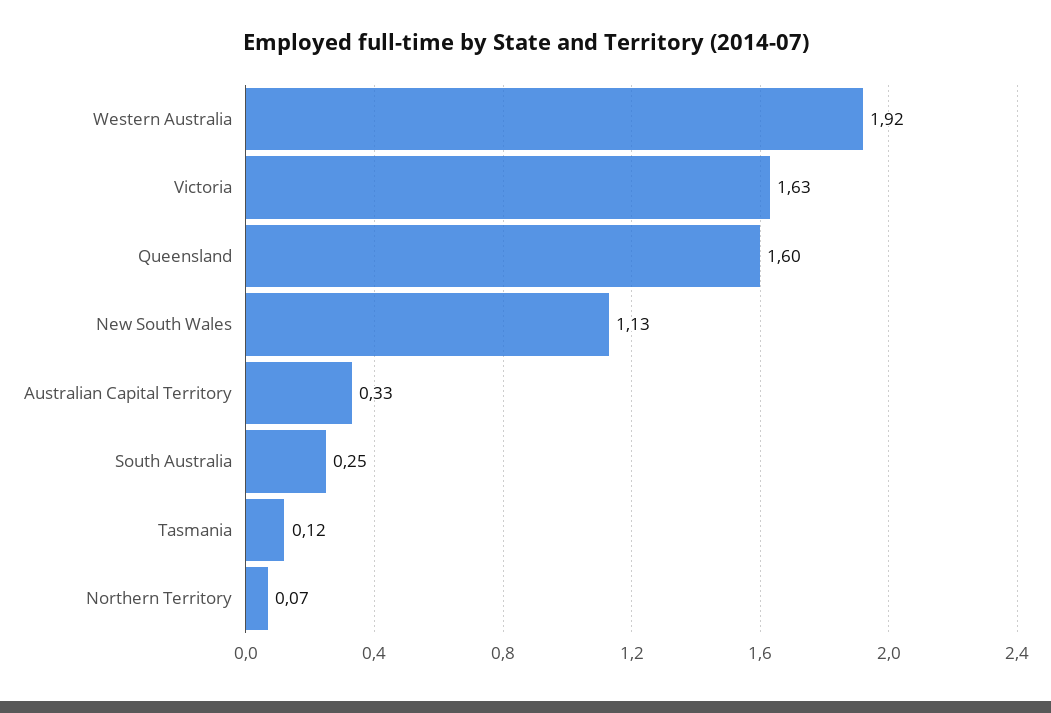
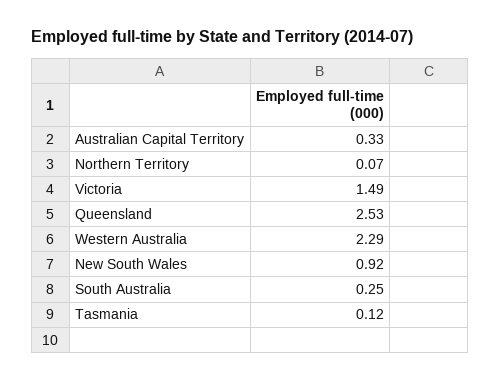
Western Australia: 1.92 -> 2.29
Victoria: 1.63 -> 1.49
Queensland: 1.6 -> 2.53
New South Wales: 1.13 -> 0.92

